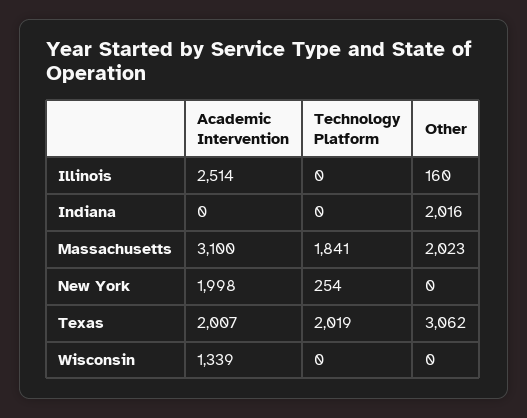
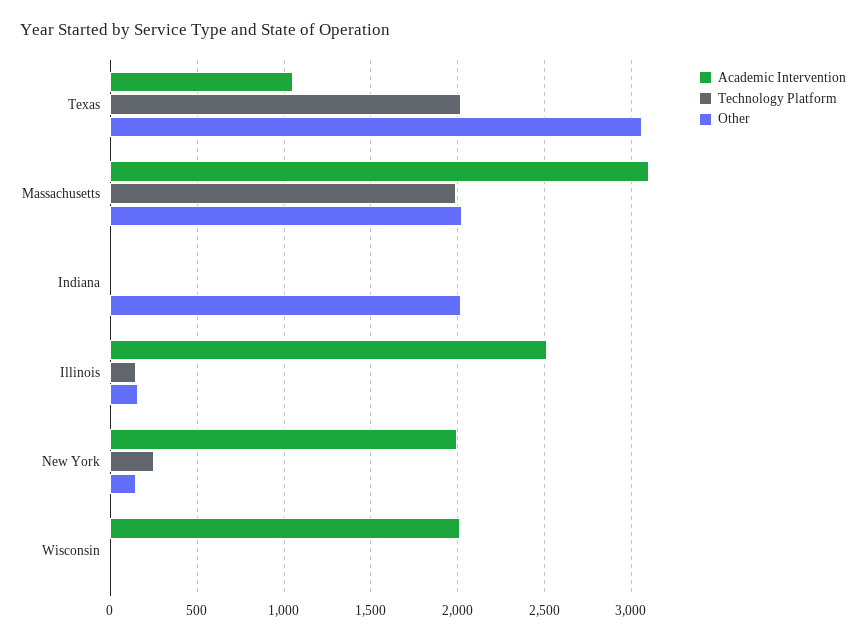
Technology Platform, Illinois: 0 -> 150
Technology Platform, Massachusetts: 1841 -> 2000
Other, New York: 0 -> 150
Academic Intervention, Texas: 2007 -> 1050
Academic Intervention, Wisconsin: 1339 -> 2000

